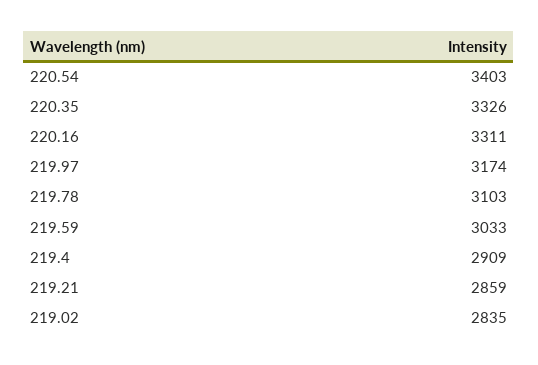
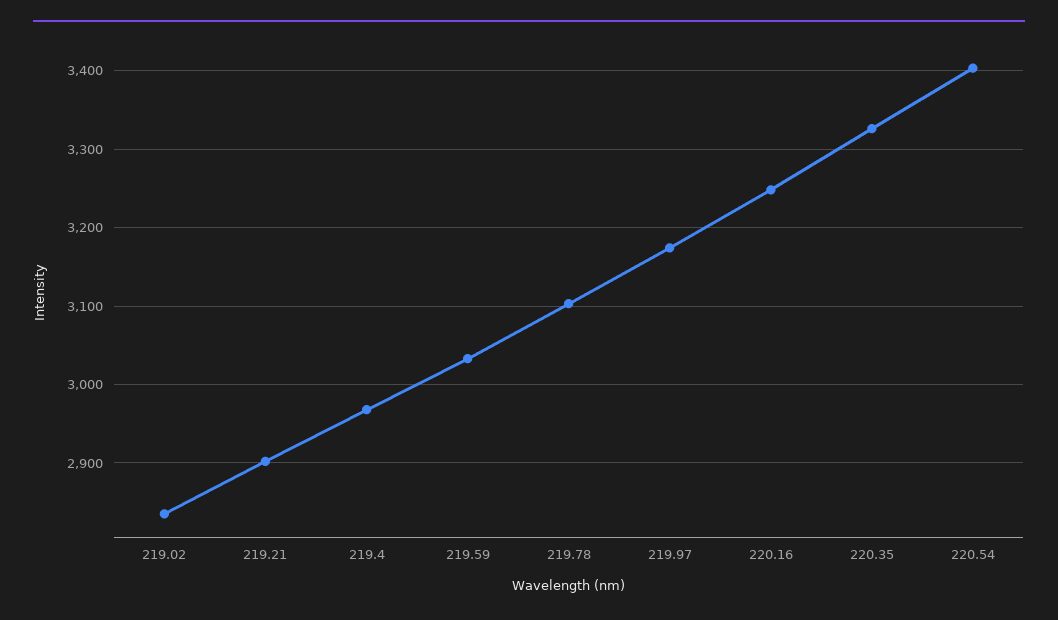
220.16: 3311 -> 3250
219.4: 2909 -> 2970
219.21: 2859 -> 2900

